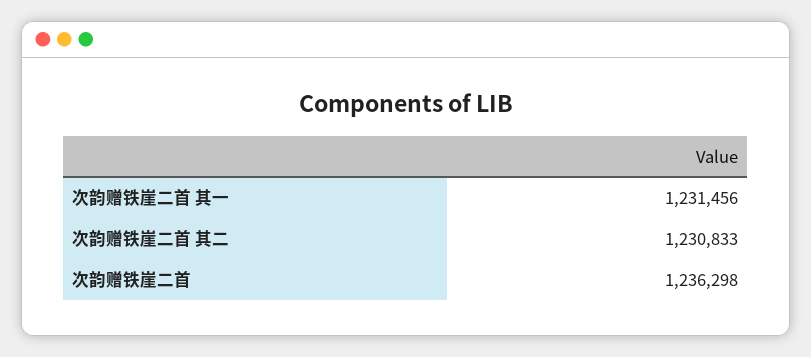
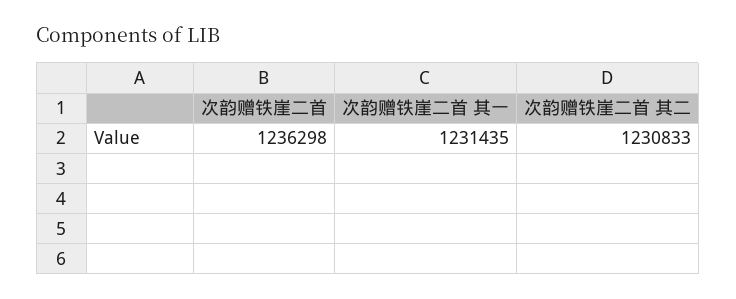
次韵赠铁崖二首 其一: 1231456 -> 1231435

